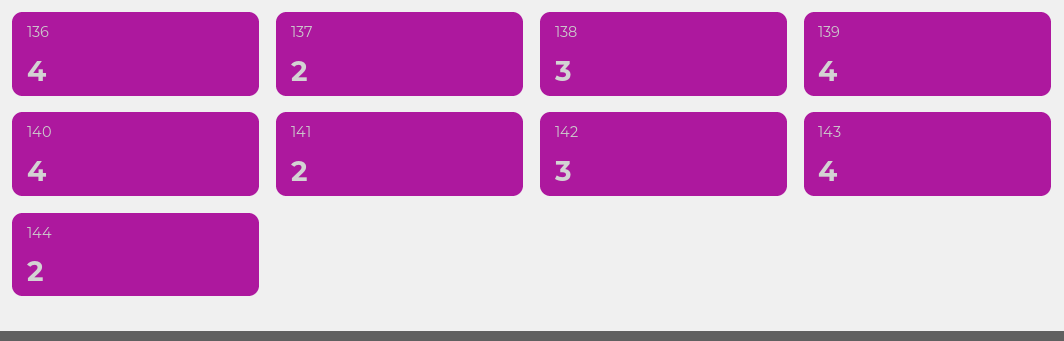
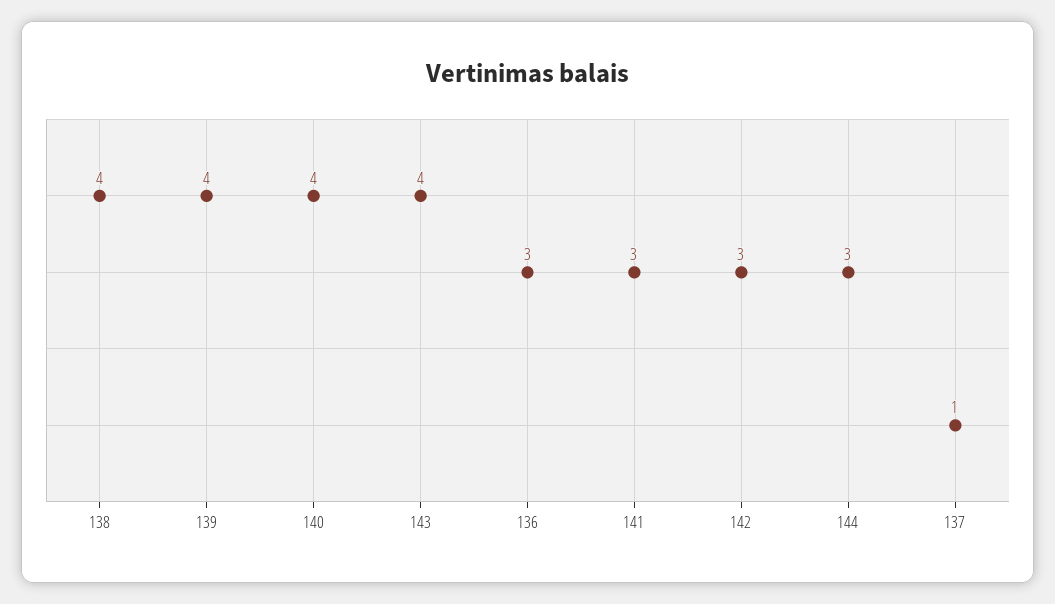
136: 4 -> 3
137: 2 -> 1
138: 3 -> 4
141: 2 -> 3
144: 2 -> 3

